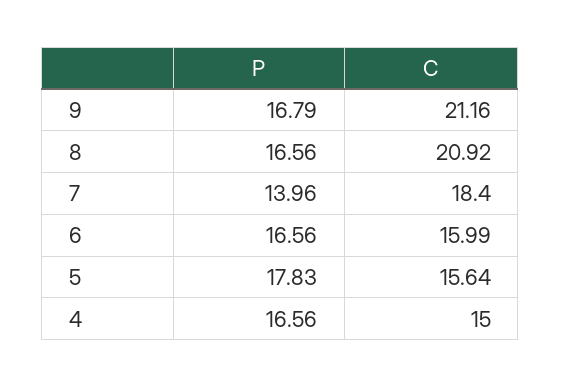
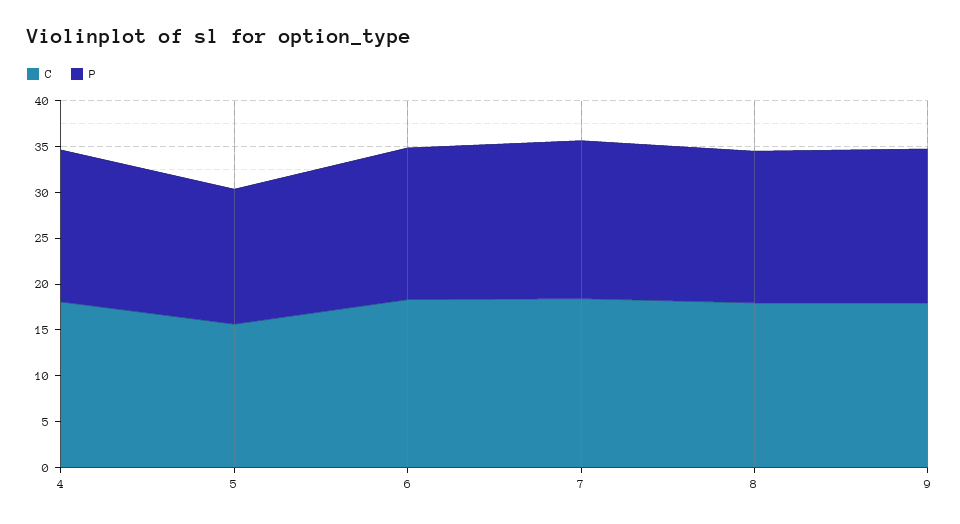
C, 9: 21.16 -> 18
C, 8: 20.92 -> 18
P, 7: 13.96 -> 17
C, 6: 15.99 -> 18
P, 5: 17.83 -> 15
C, 4: 15 -> 18

